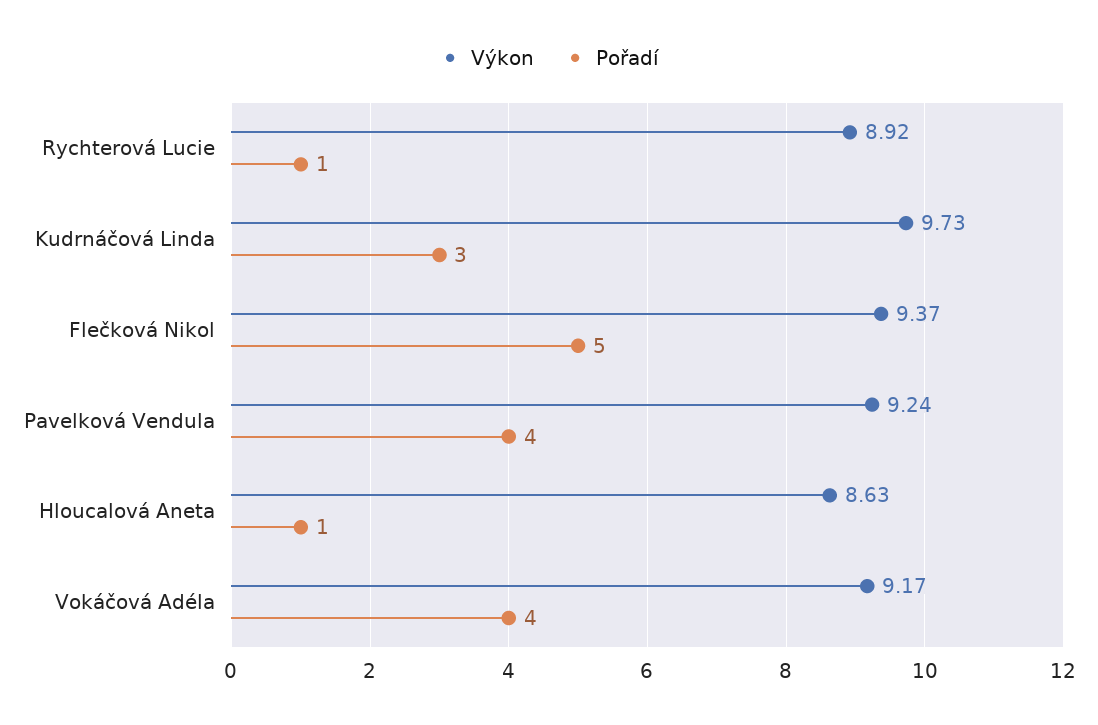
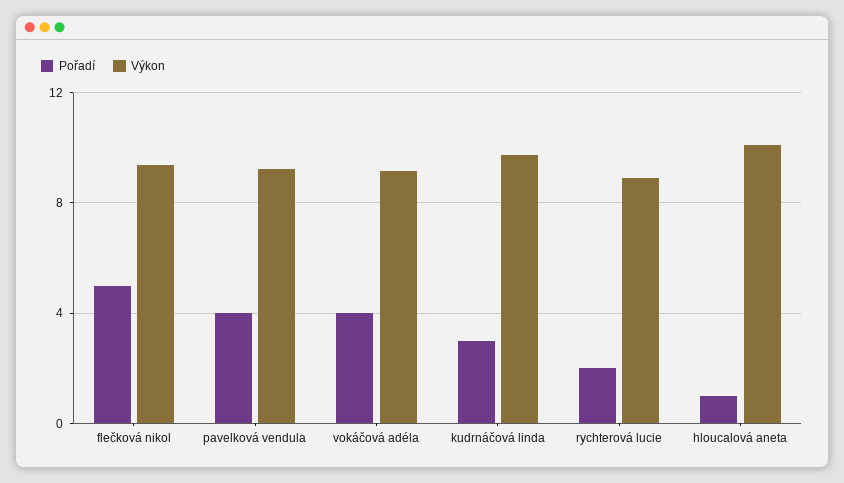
Pořadí, Rychterová Lucie: 1 -> 2
Výkon, Hloucalová Aneta: 8.63 -> 10

